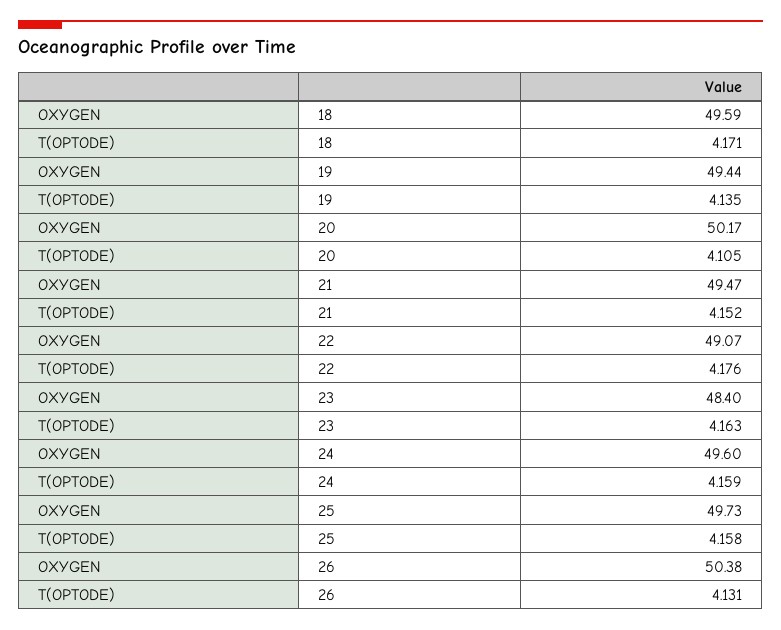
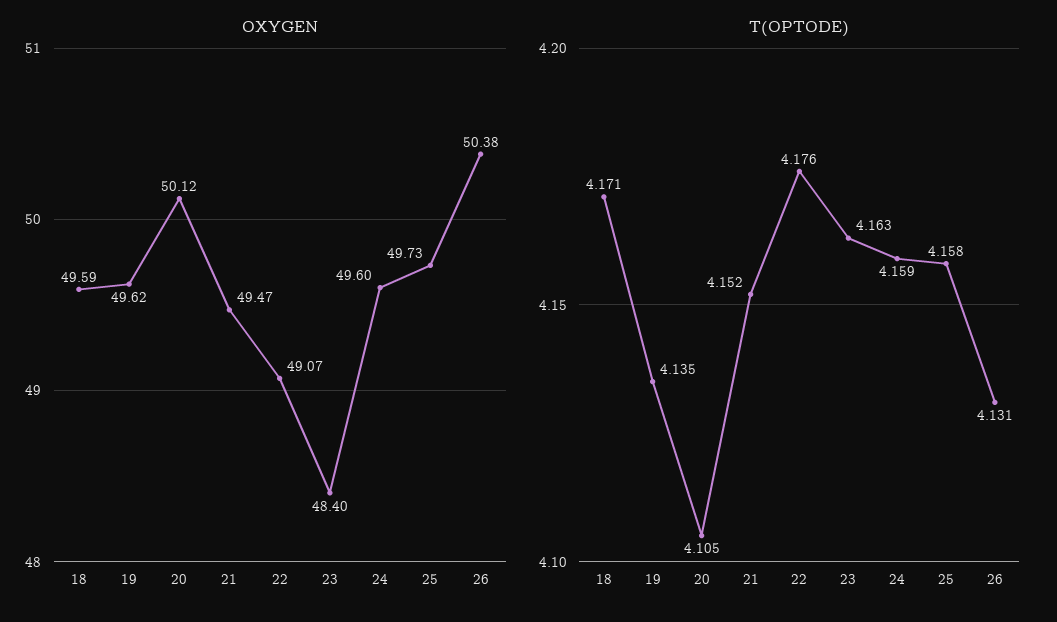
OXYGEN, 19: 49.44 -> 49.62
OXYGEN, 20: 50.17 -> 50.12

